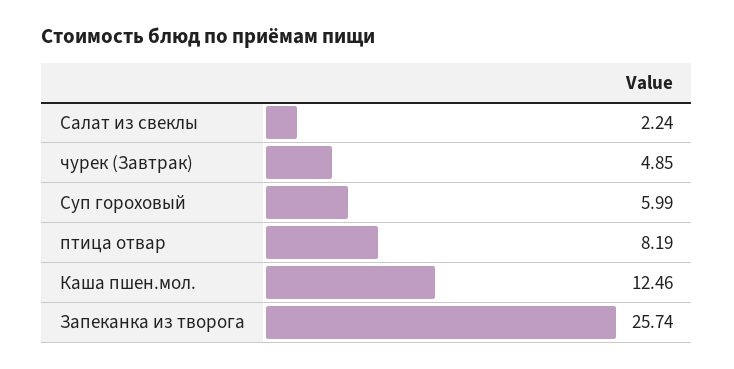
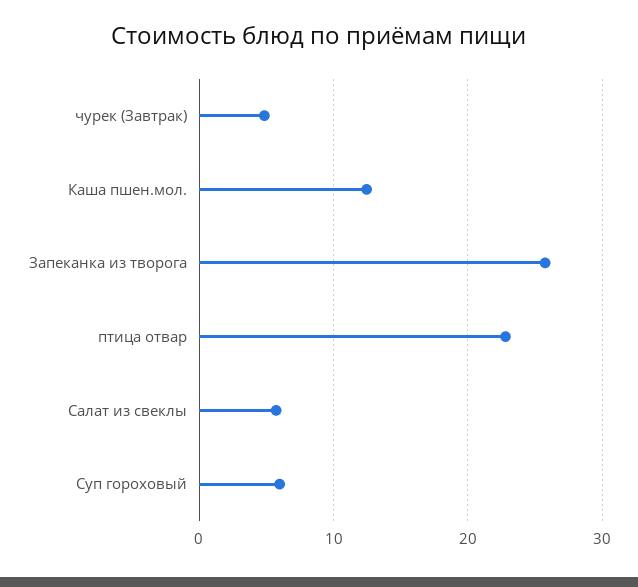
Салат из свеклы: 2.24 -> 6
птица отвар: 8.19 -> 23

